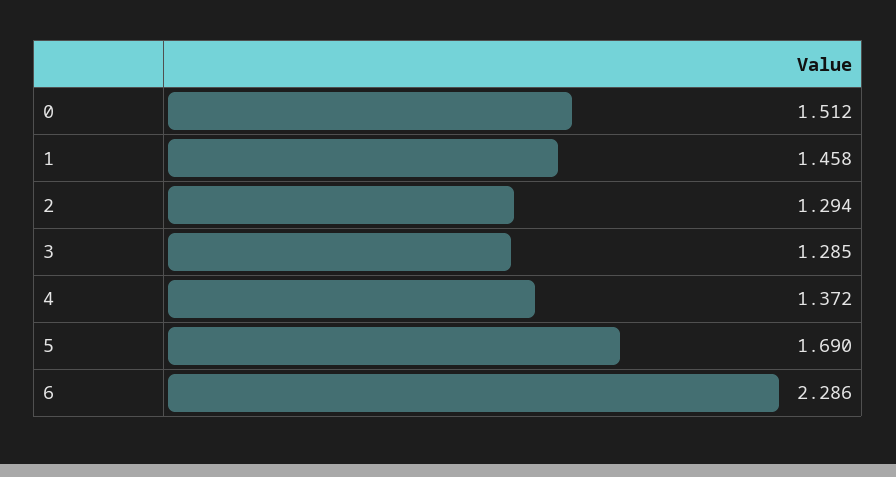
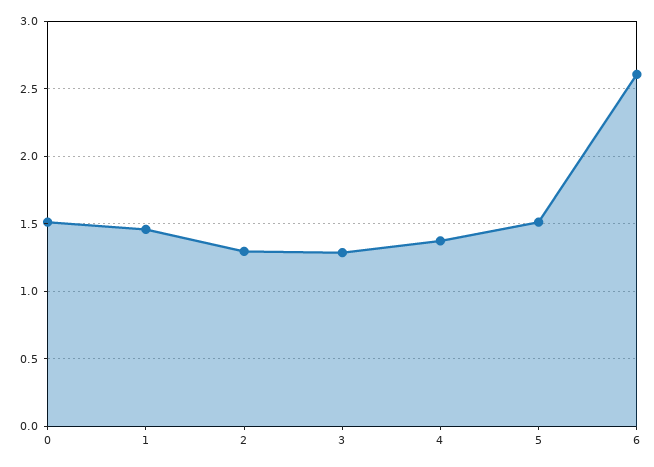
5: 1.69 -> 1.5
6: 2.286 -> 2.6

